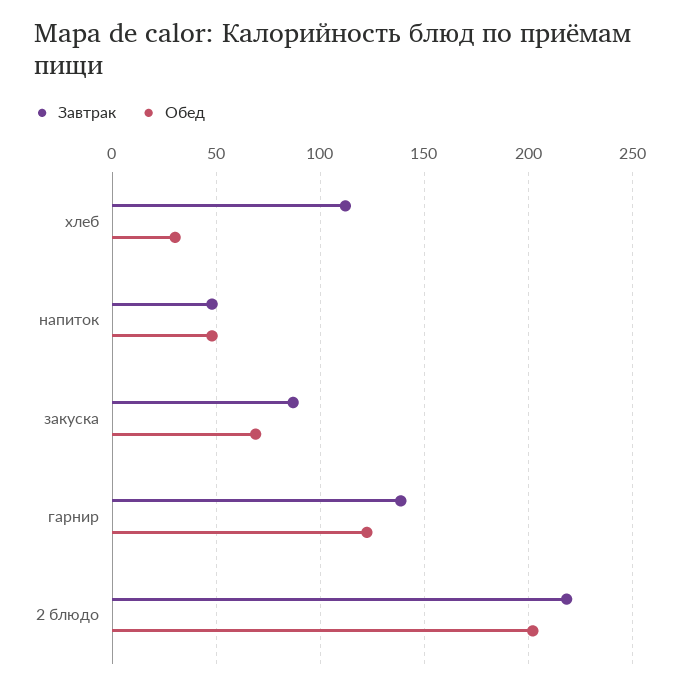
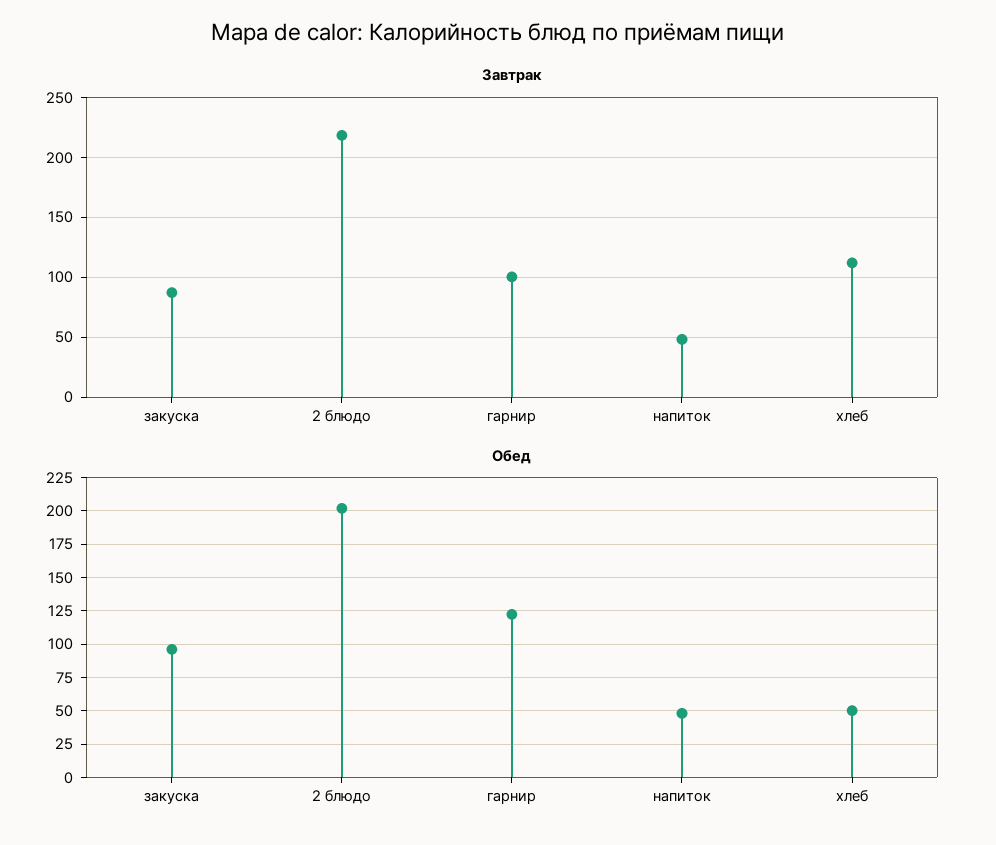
Обед, хлеб: 30 -> 50
Обед, закуска: 70 -> 95
Завтрак, гарнир: 140 -> 100

